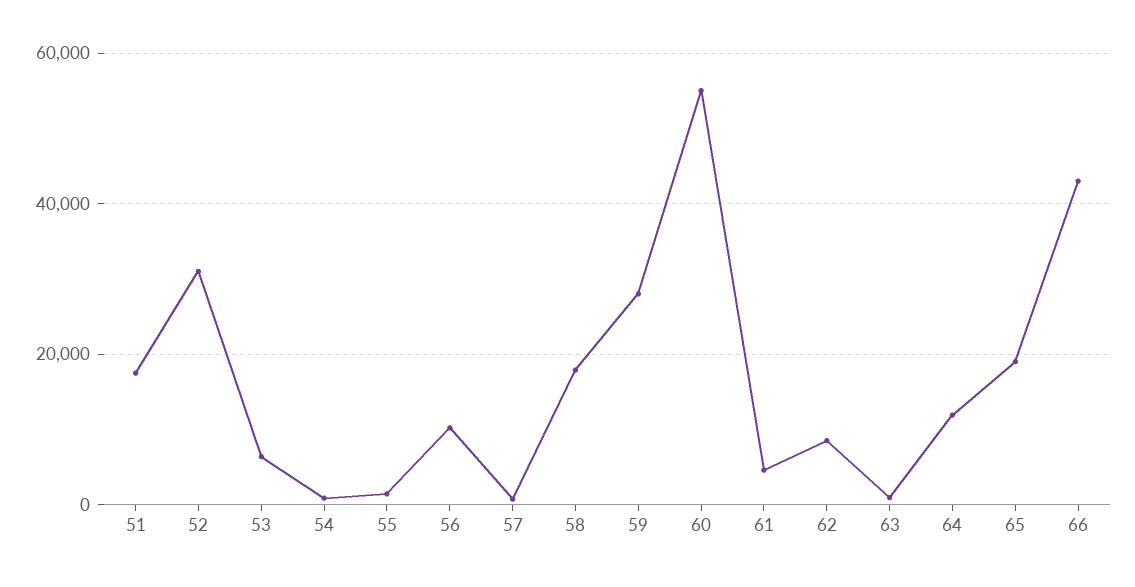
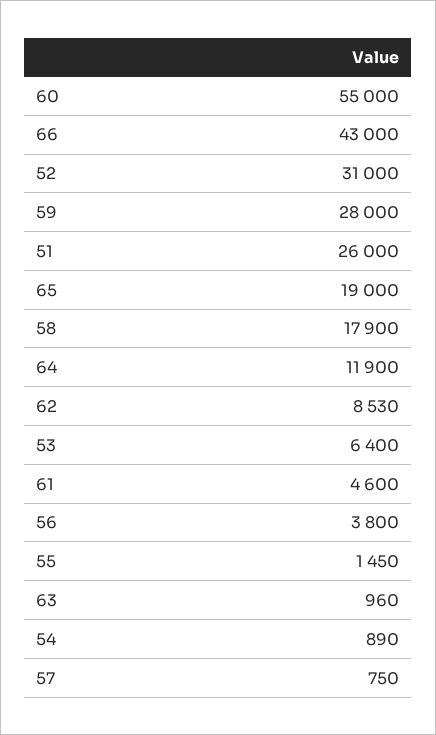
51: 18000 -> 26000
56: 10000 -> 3800

